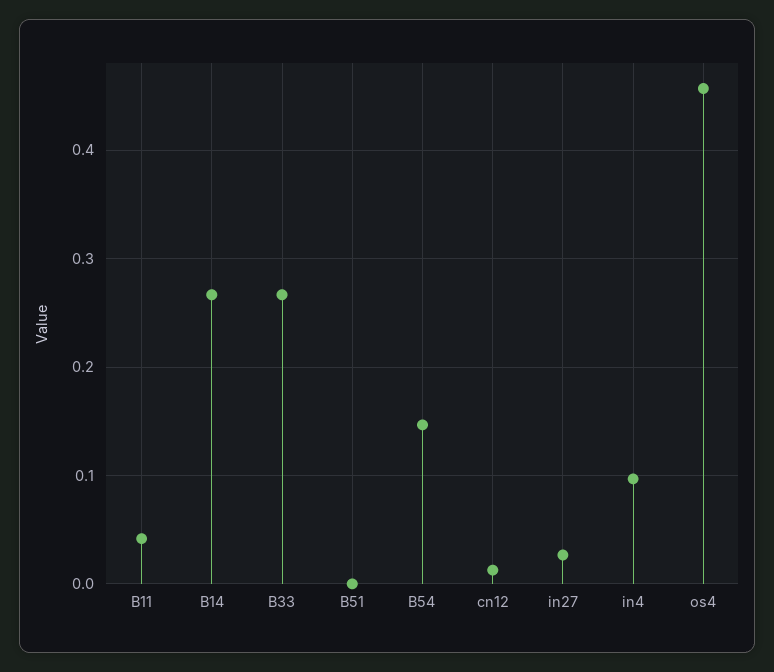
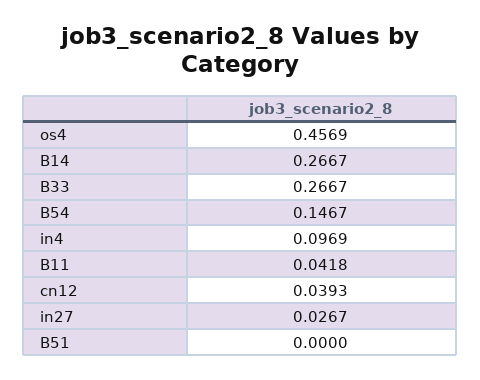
cn12: 0.01 -> 0.0393

